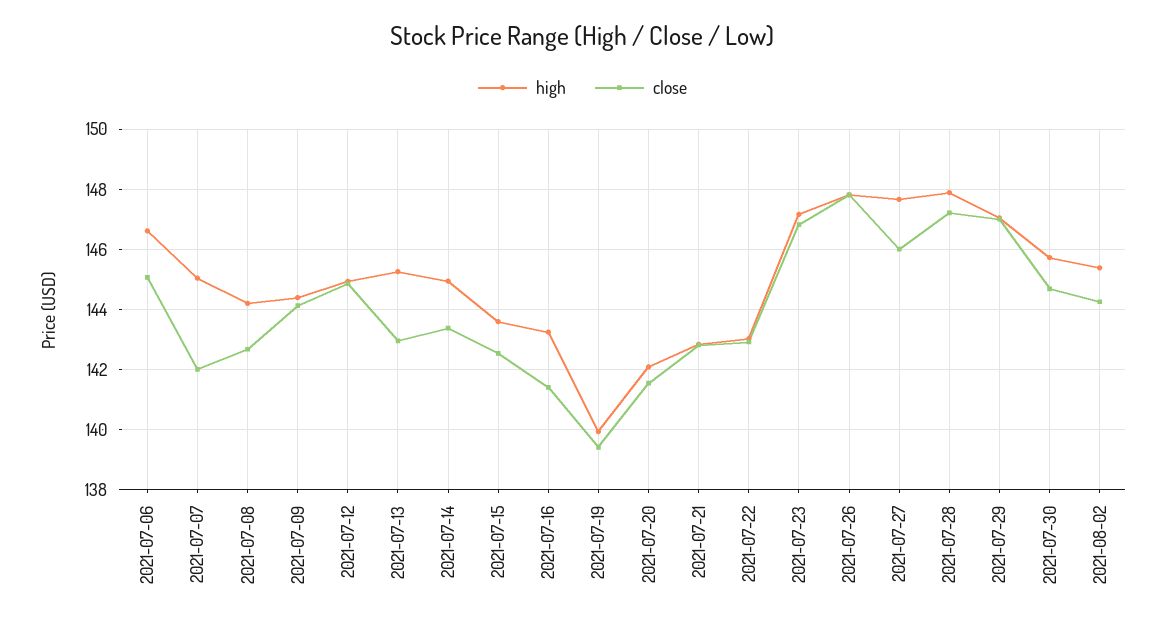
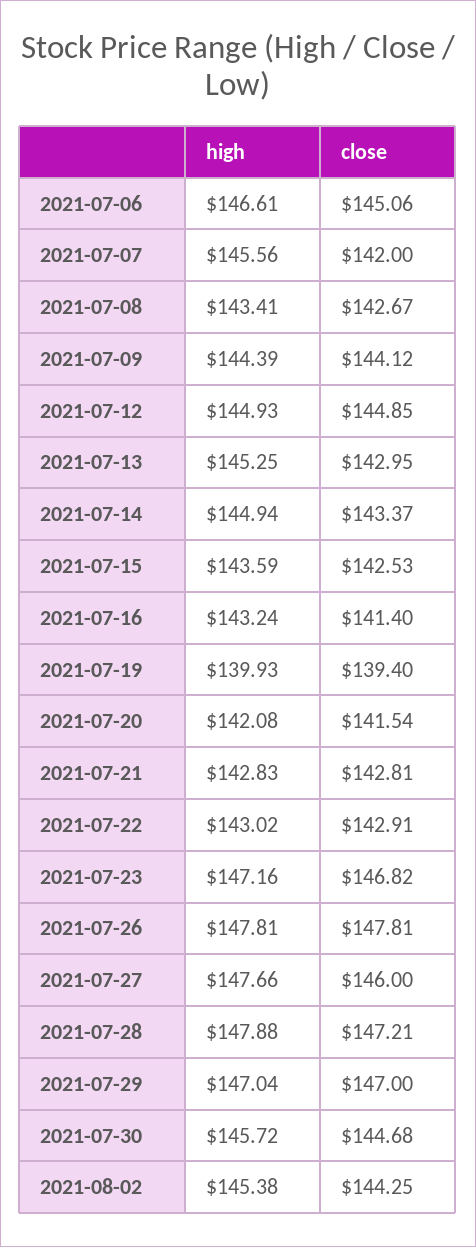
high, 2021-07-07: 145 -> 145.56
high, 2021-07-08: 144.2 -> 143.41

